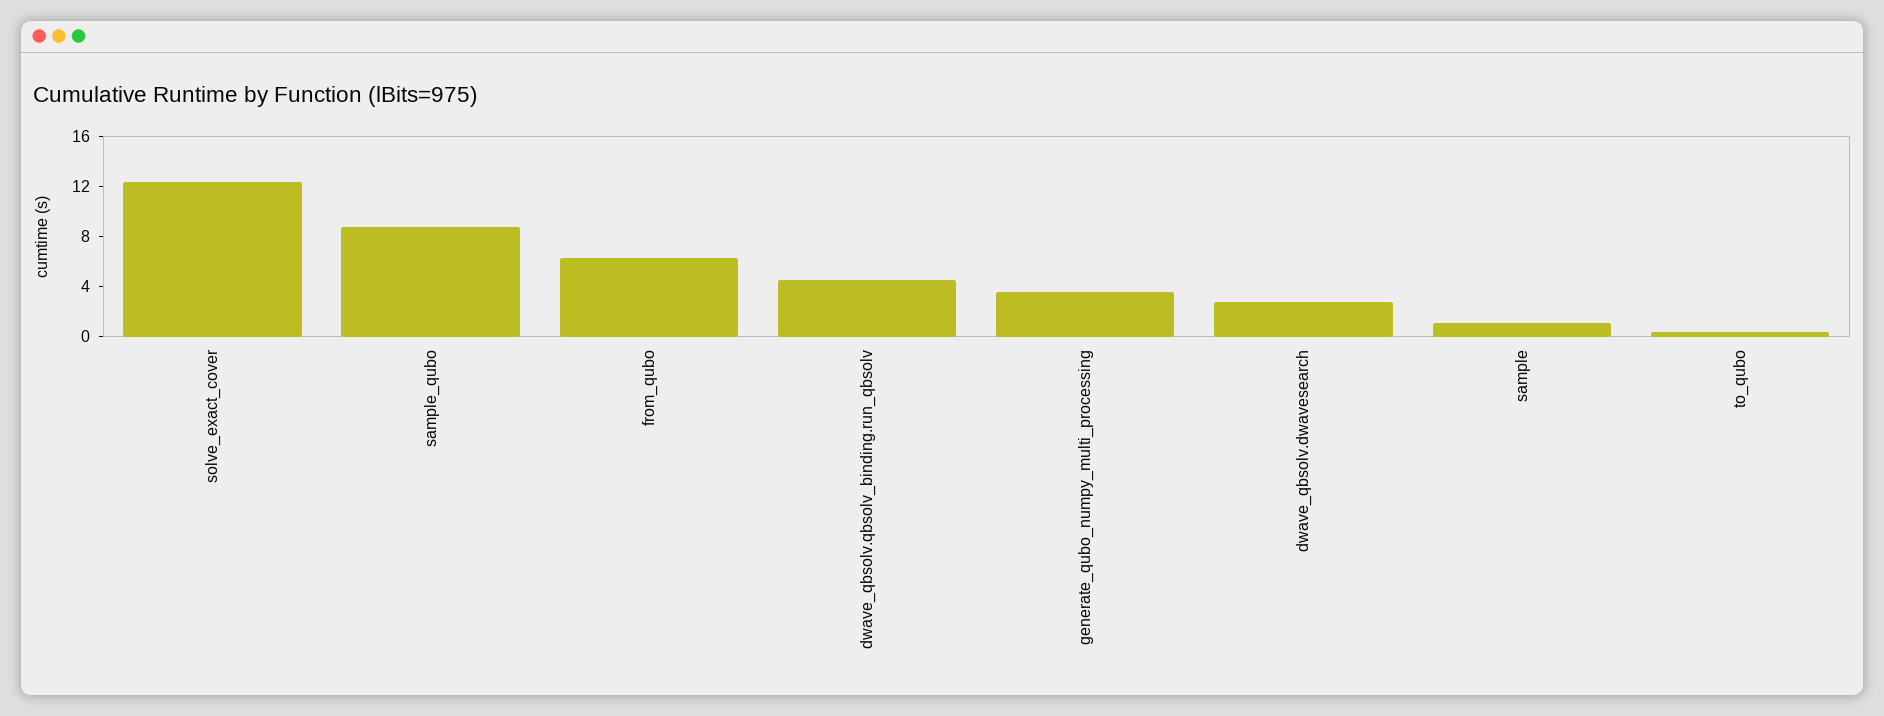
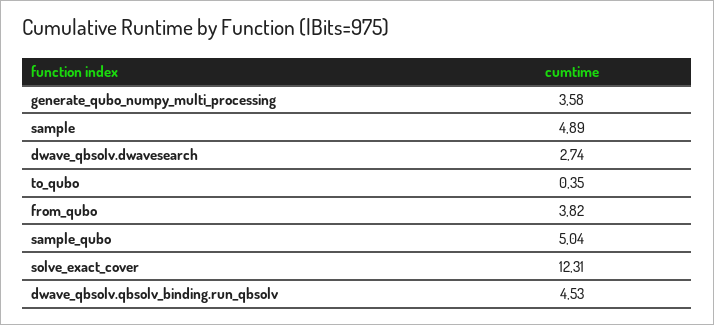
sample_qubo: 9 -> 5.04
from_qubo: 6 -> 3.82
sample: 1 -> 4.89

